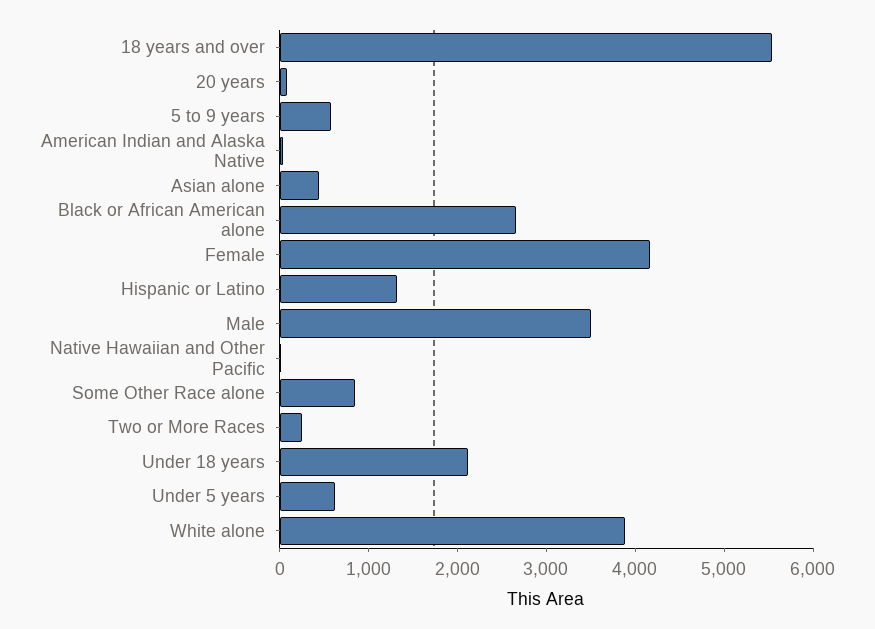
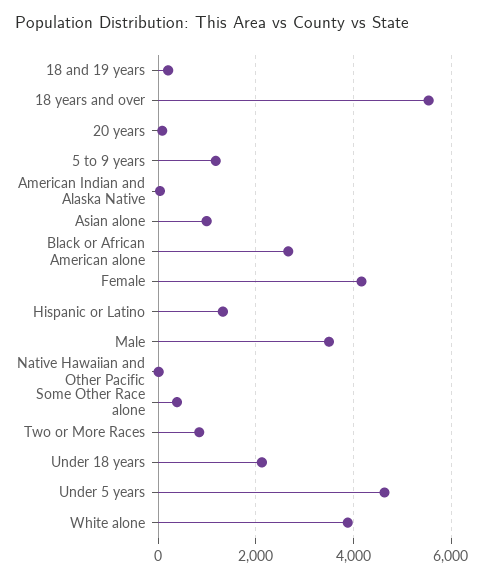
5 to 9 years: 600 -> 1200
Asian alone: 400 -> 1000
Some Other Race alone: 800 -> 400
Two or More Races: 200 -> 800
Under 5 years: 600 -> 4600
18 and 19 years: none -> 200

